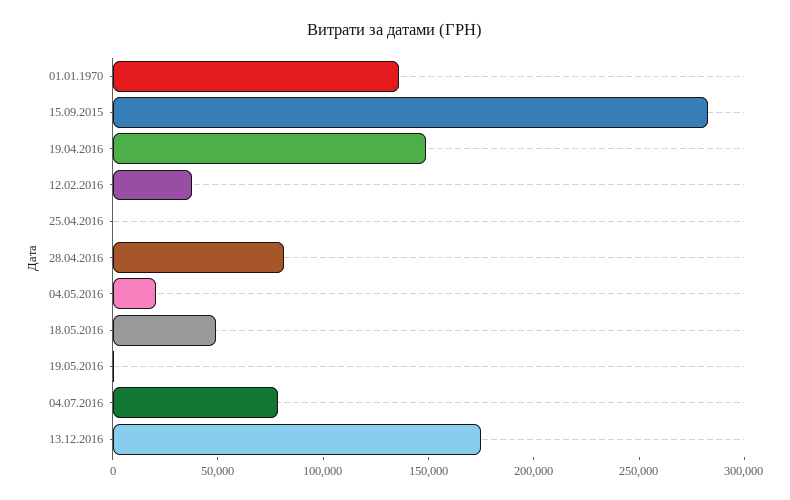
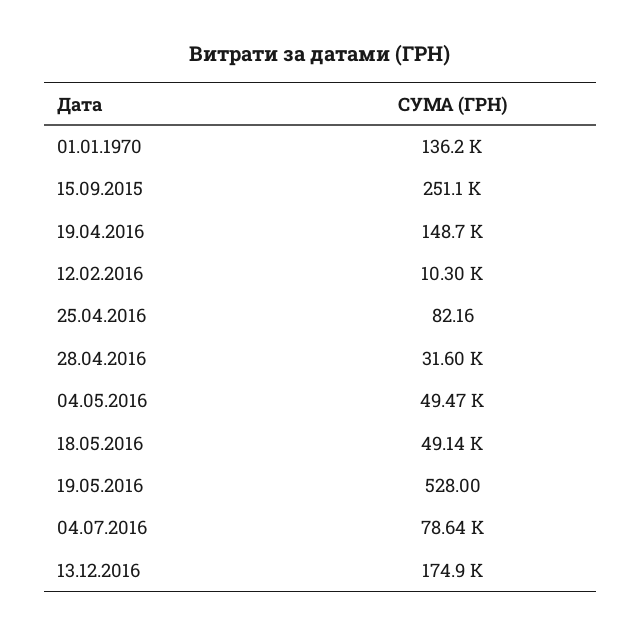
15.09.2015: 280000 -> 251100
12.02.2016: 40000 -> 10300
28.04.2016: 80000 -> 31600
04.05.2016: 20000 -> 49470

